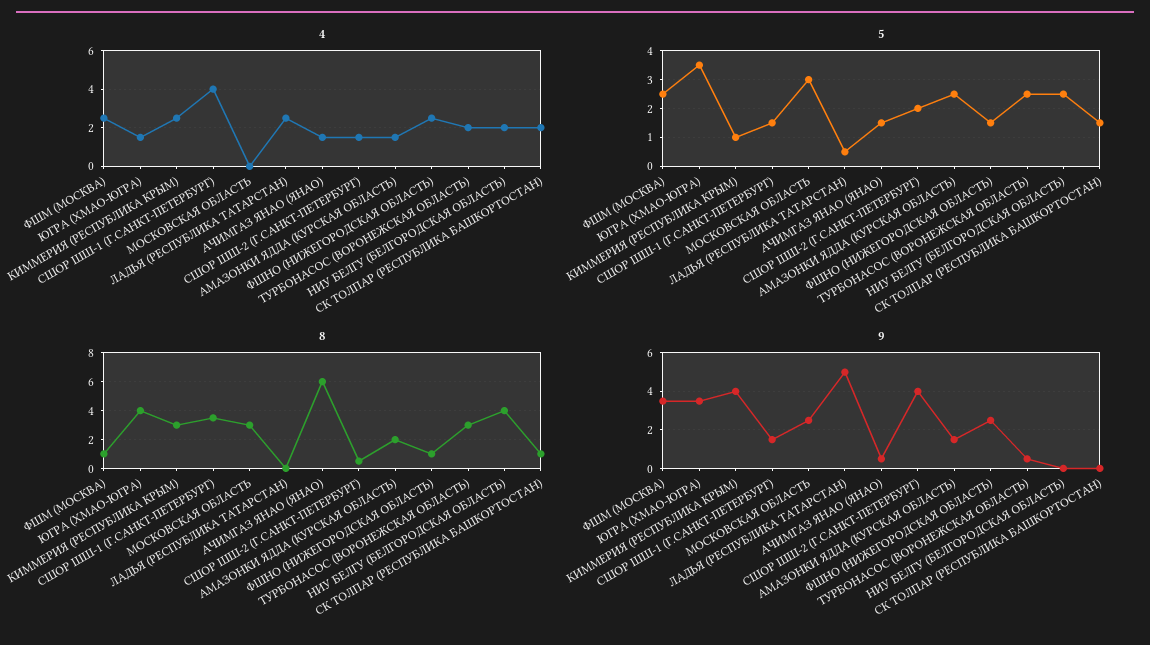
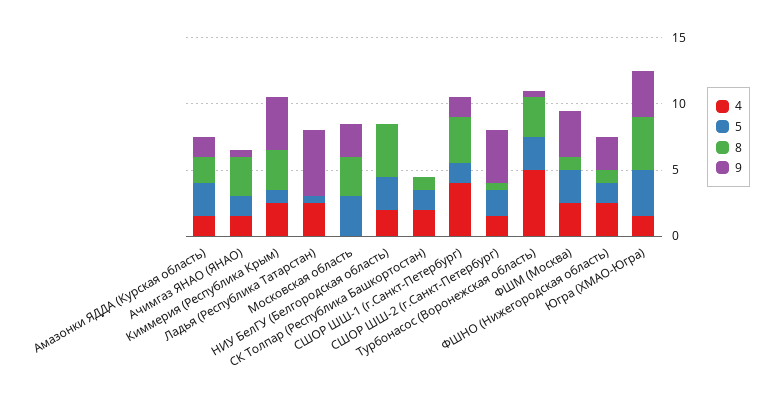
4, ТУРБОНАСОС (ВОРОНЕЖСКАЯ ОБЛАСТЬ): 2 -> 5
8, АЧИМГАЗ ЯНАО (ЯНАО): 6 -> 3

